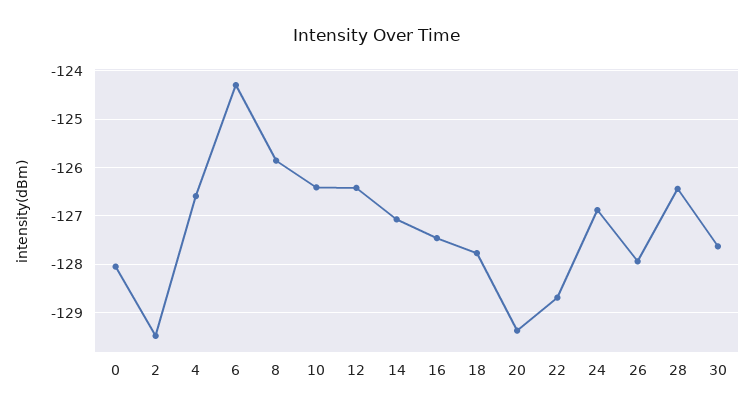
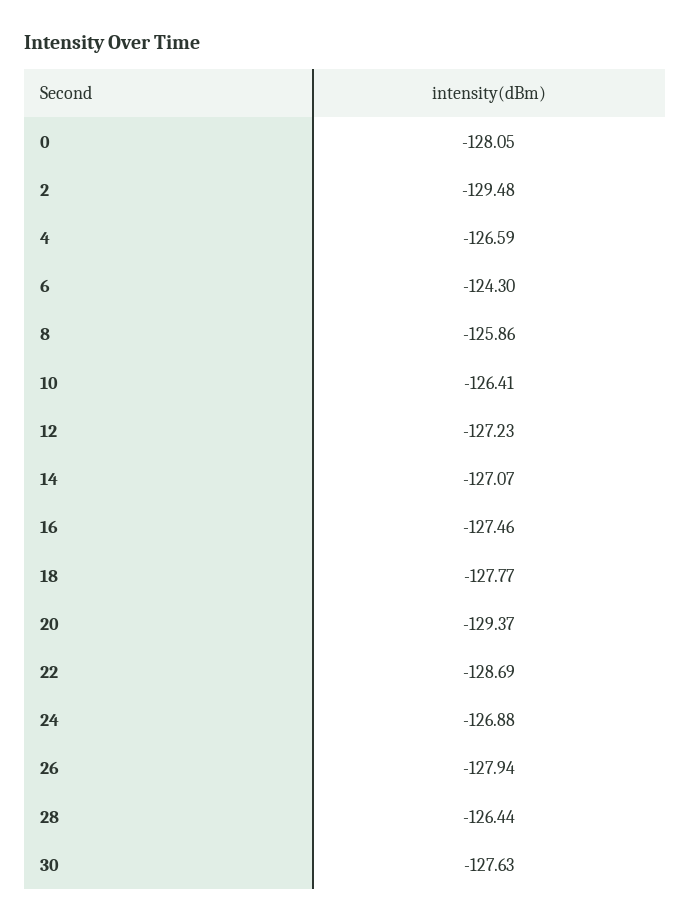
12: -126.4 -> -127.23

